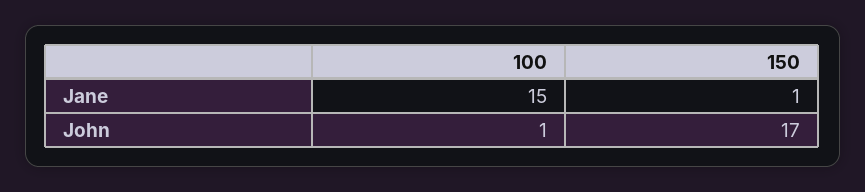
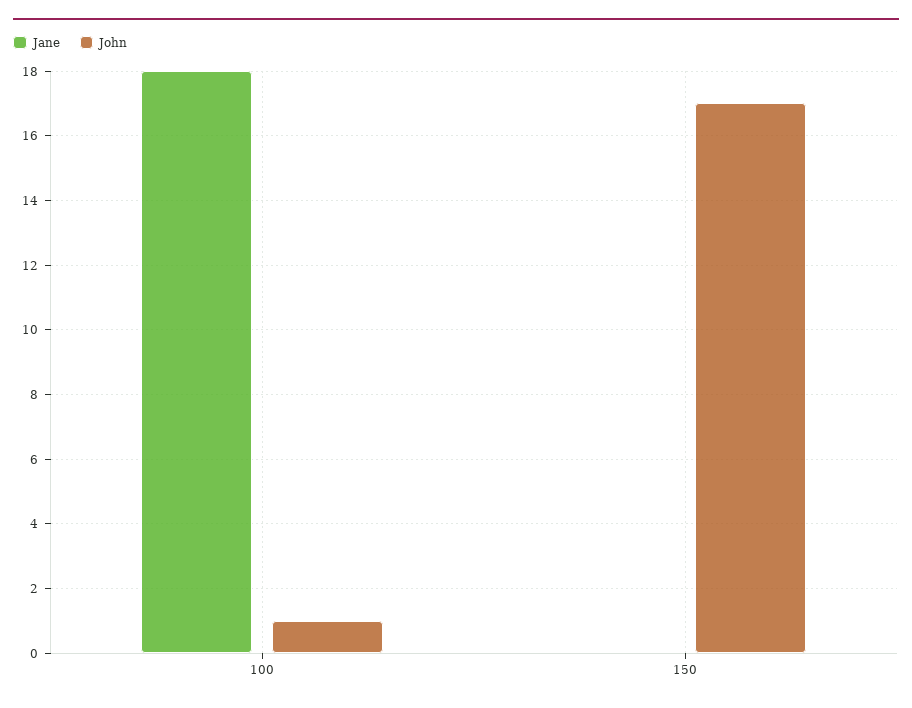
Jane, 100: 15 -> 18
Jane, 150: 1 -> 0

